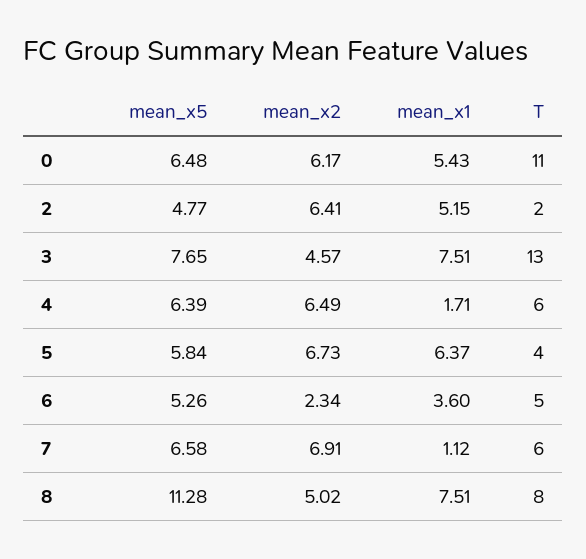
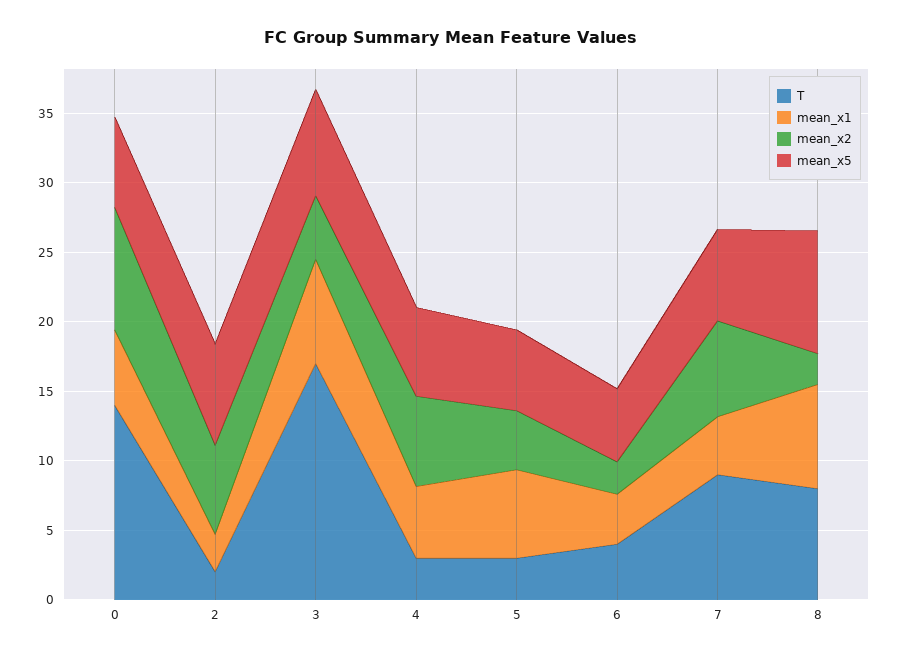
mean_x2, 0: 6.17 -> 9
T, 0: 11 -> 14
mean_x5, 2: 4.77 -> 7
mean_x1, 2: 5.15 -> 3
T, 3: 13 -> 17
mean_x1, 4: 1.71 -> 5
T, 4: 6 -> 3
mean_x2, 5: 6.73 -> 4
T, 5: 4 -> 3
T, 6: 5 -> 4
mean_x1, 7: 1.12 -> 4
T, 7: 6 -> 9
mean_x5, 8: 11.28 -> 9
mean_x2, 8: 5.02 -> 2

